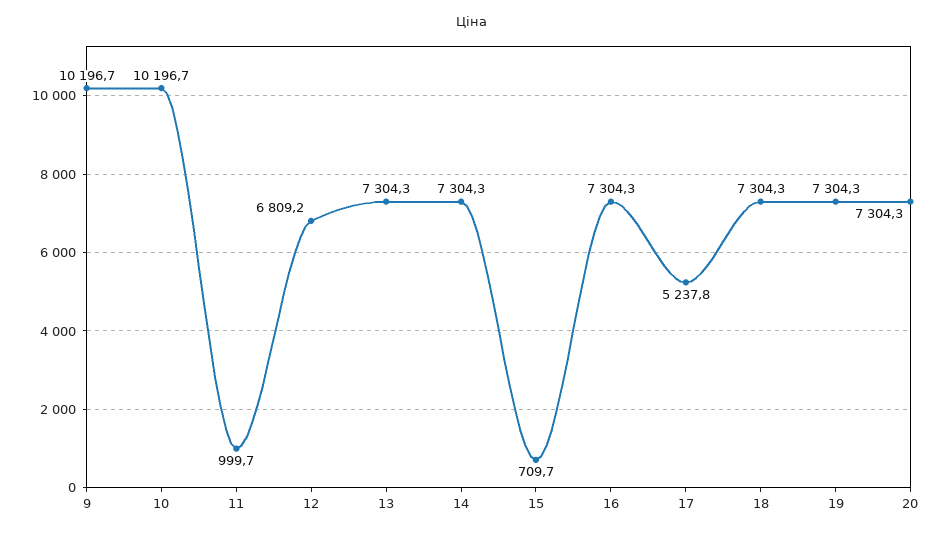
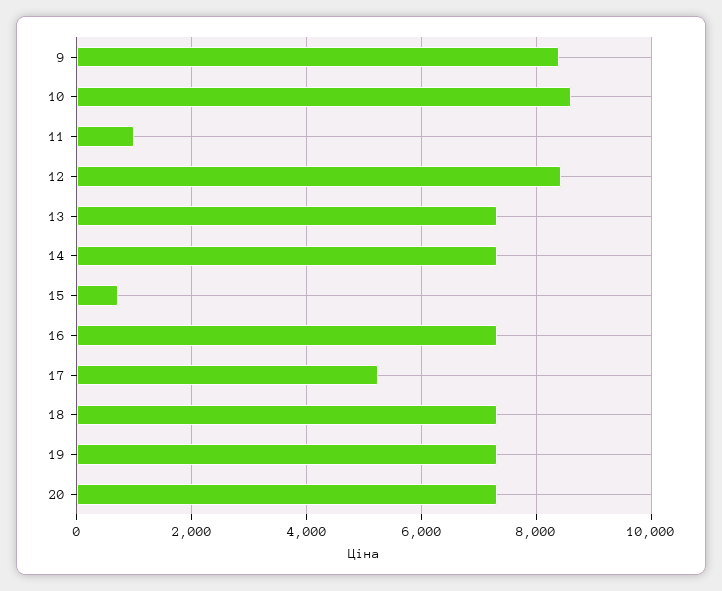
9: 10196.7 -> 8400
10: 10196.7 -> 8600
12: 6809.2 -> 8400

